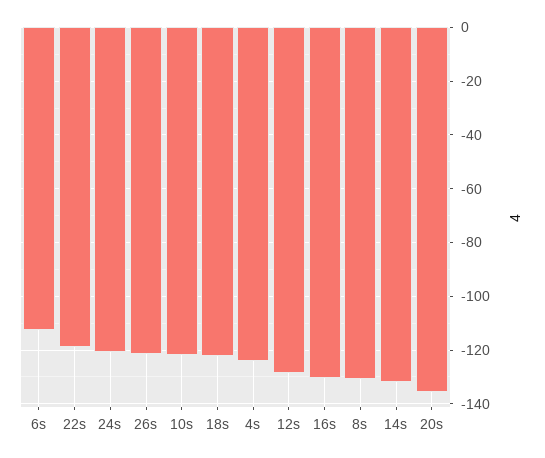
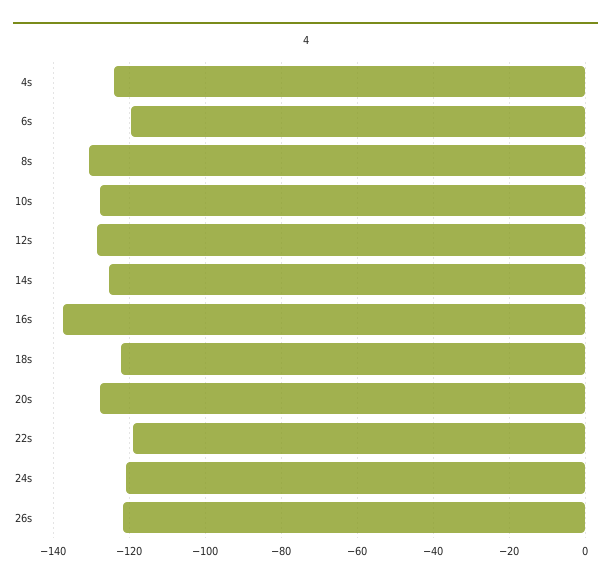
6s: -112.5 -> -120
10s: -122.5 -> -128
16s: -130 -> -138
14s: -132.5 -> -126
20s: -135 -> -128

